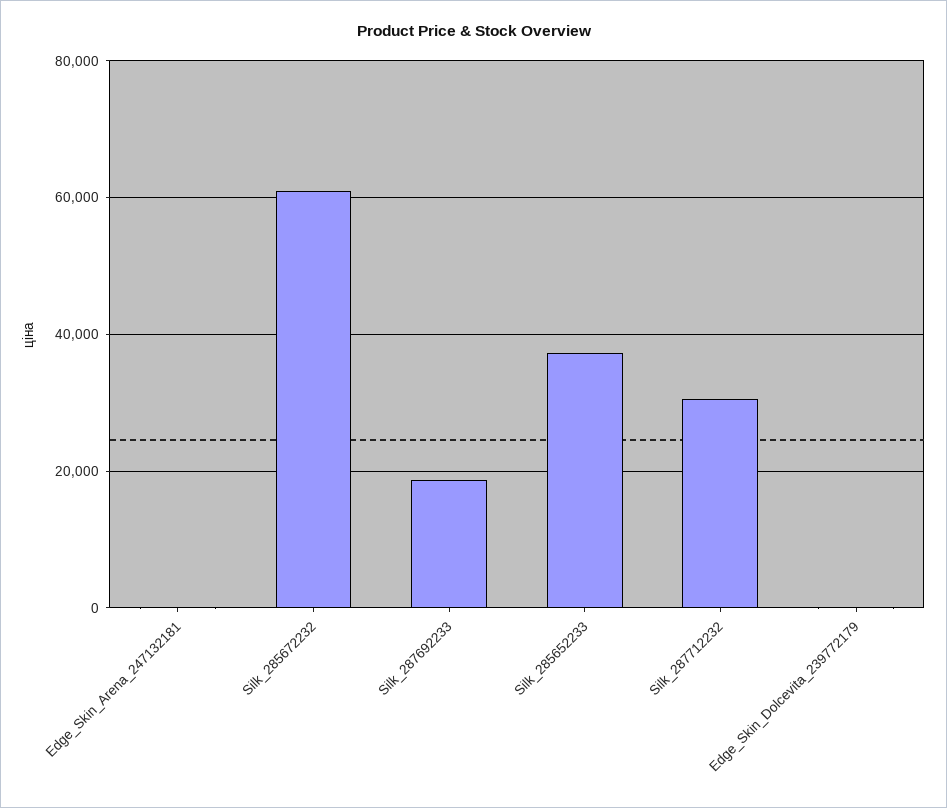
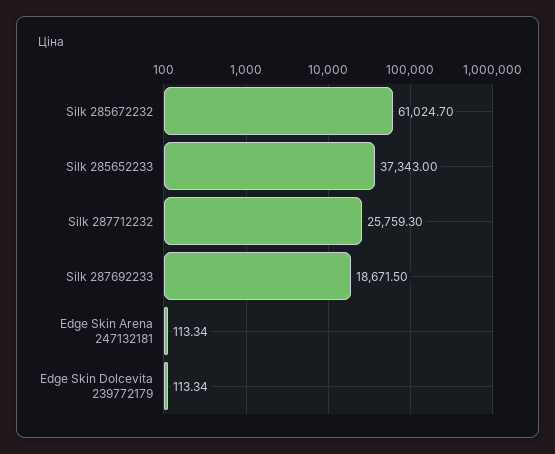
Silk_287712232: 30000 -> 25759.3

